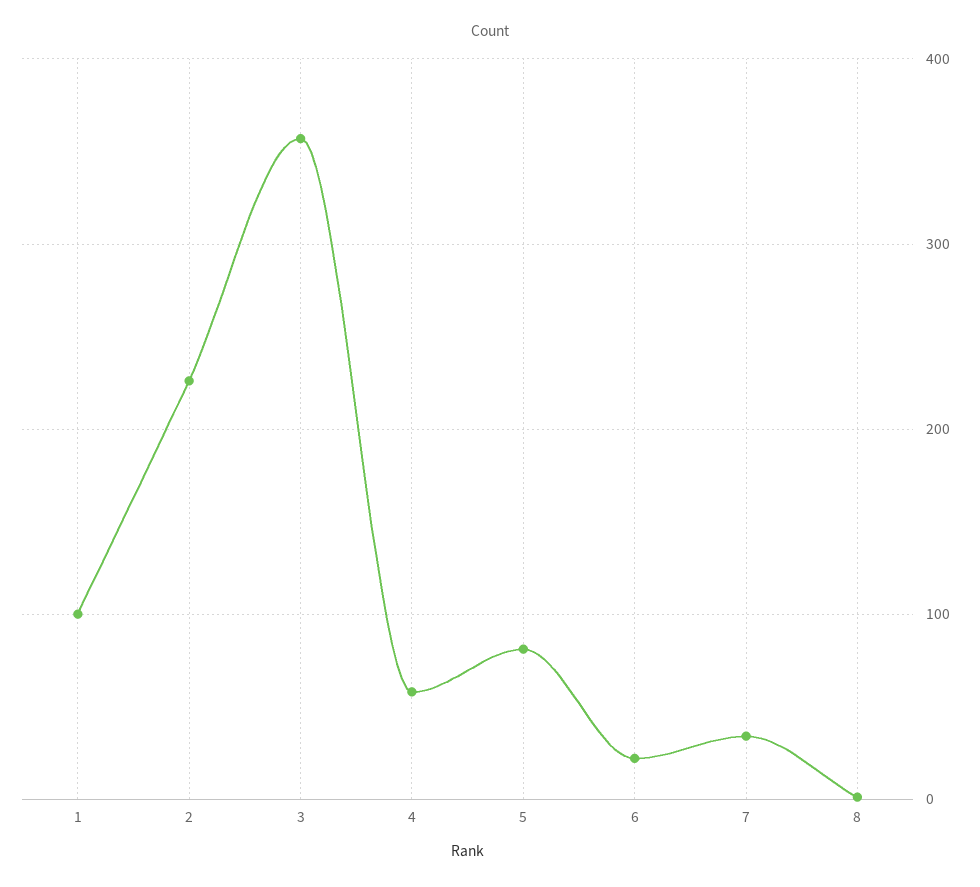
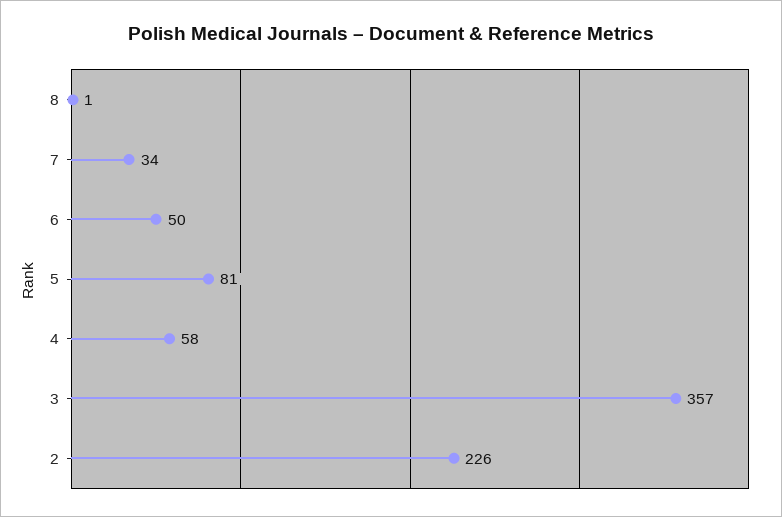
1: 100 -> none
6: 20 -> 50

